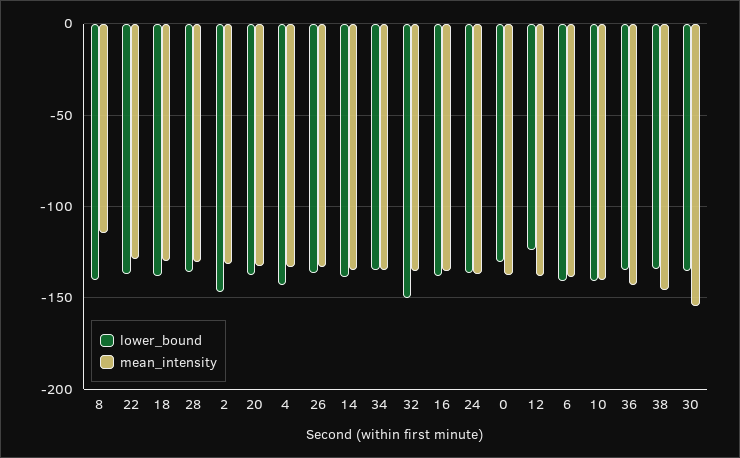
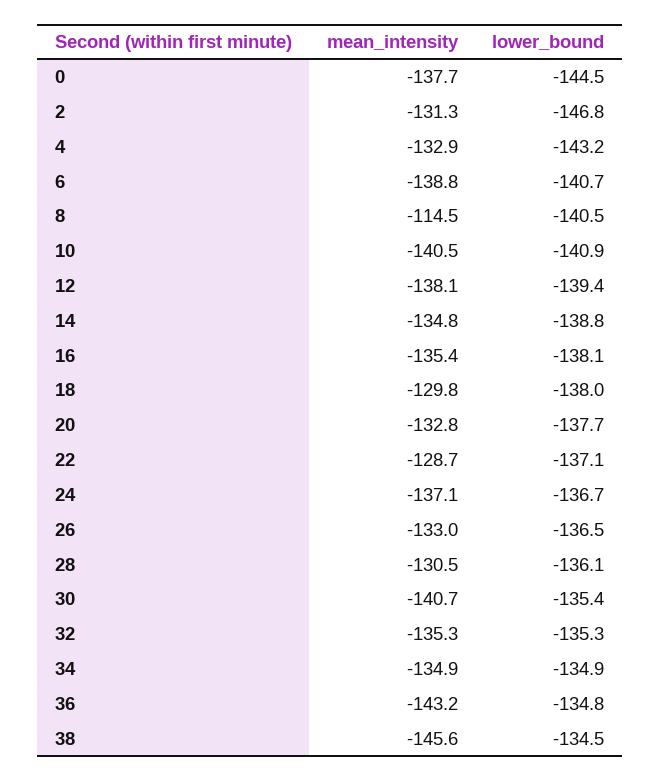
lower_bound, 32: -150 -> -135.3
lower_bound, 0: -130 -> -144.5
lower_bound, 12: -125 -> -139.4
mean_intensity, 30: -155 -> -140.7

